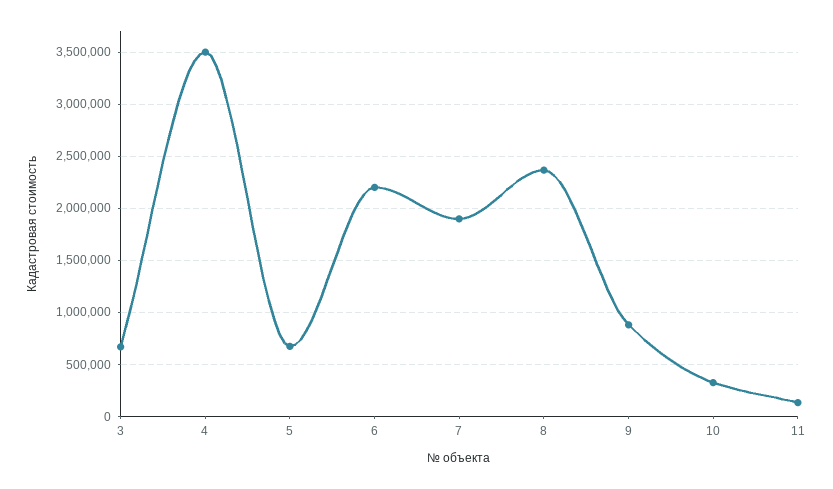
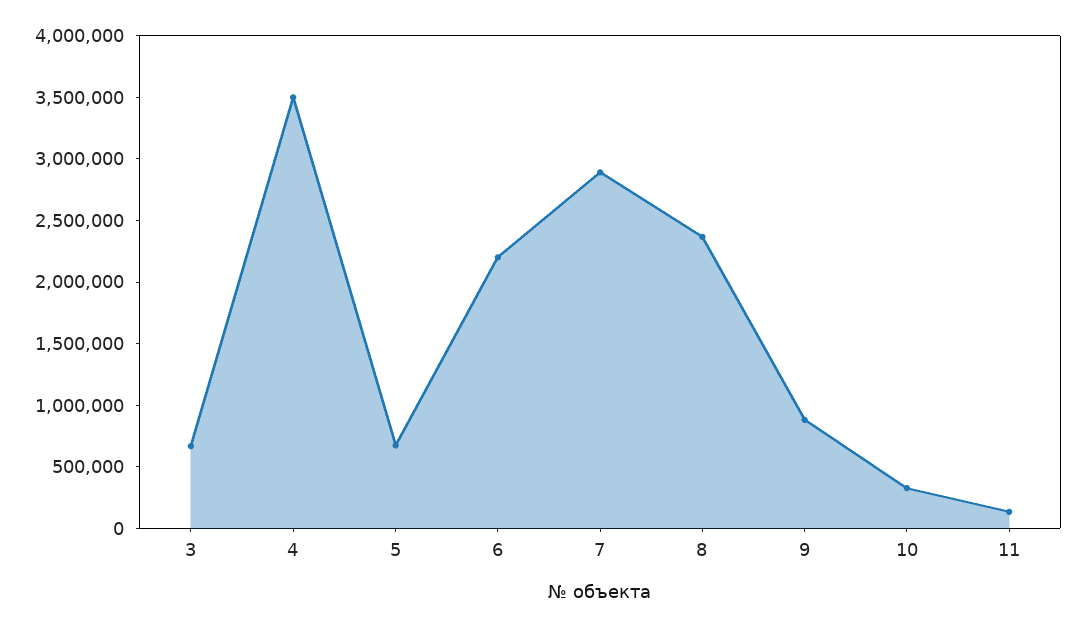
7: 1900000 -> 2900000

